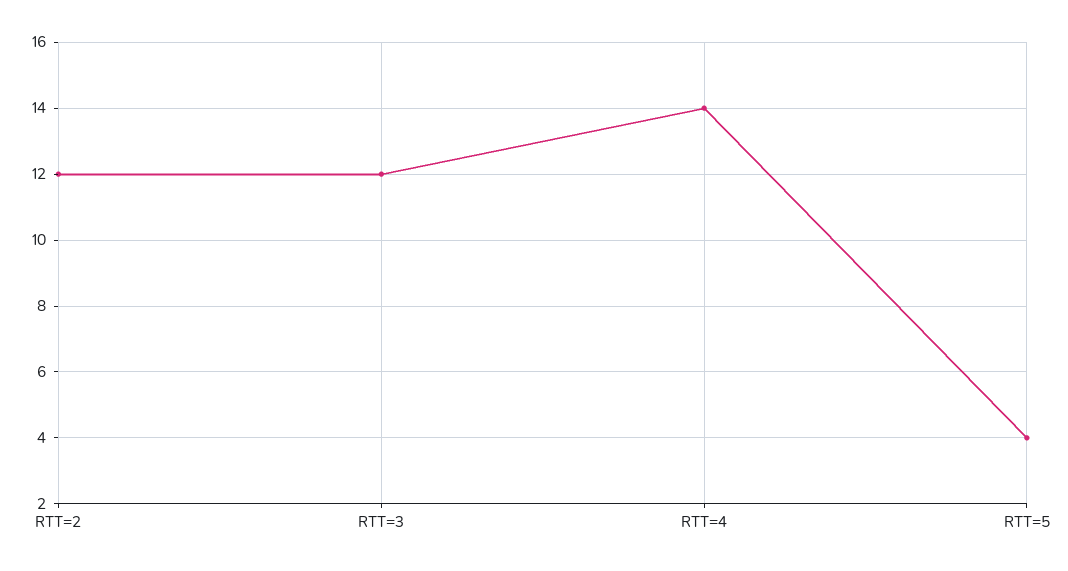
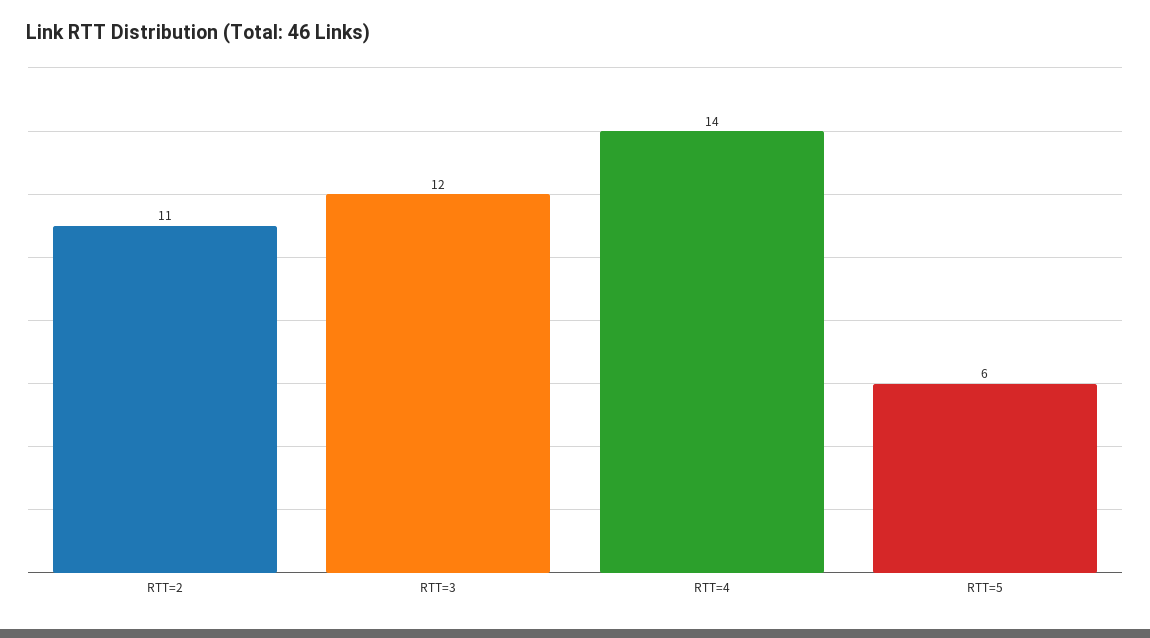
RTT=2: 12 -> 11
RTT=5: 4 -> 6

